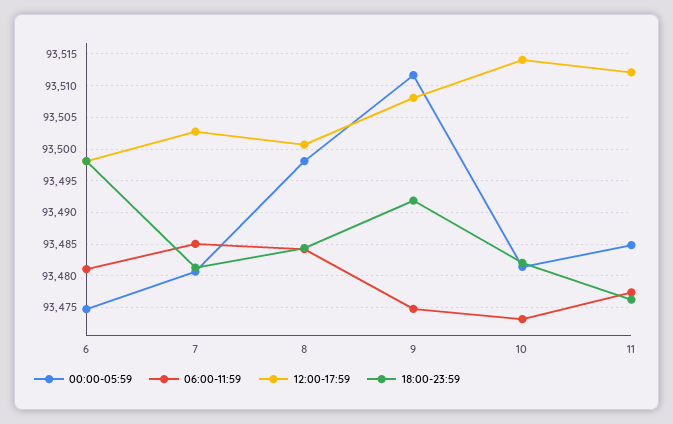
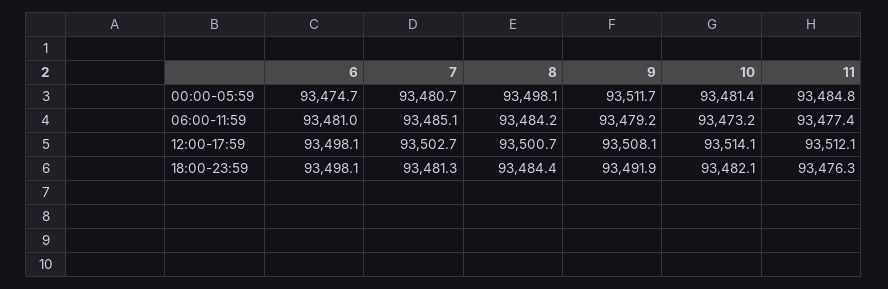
06:00-11:59, 9: 93475 -> 93479.2

